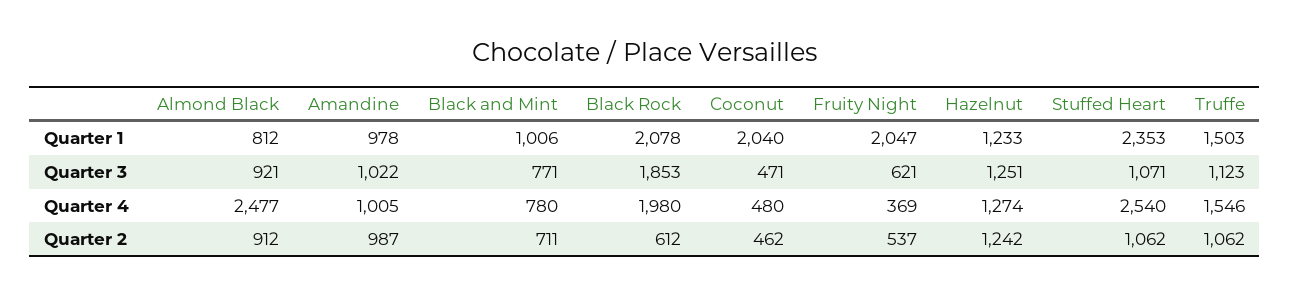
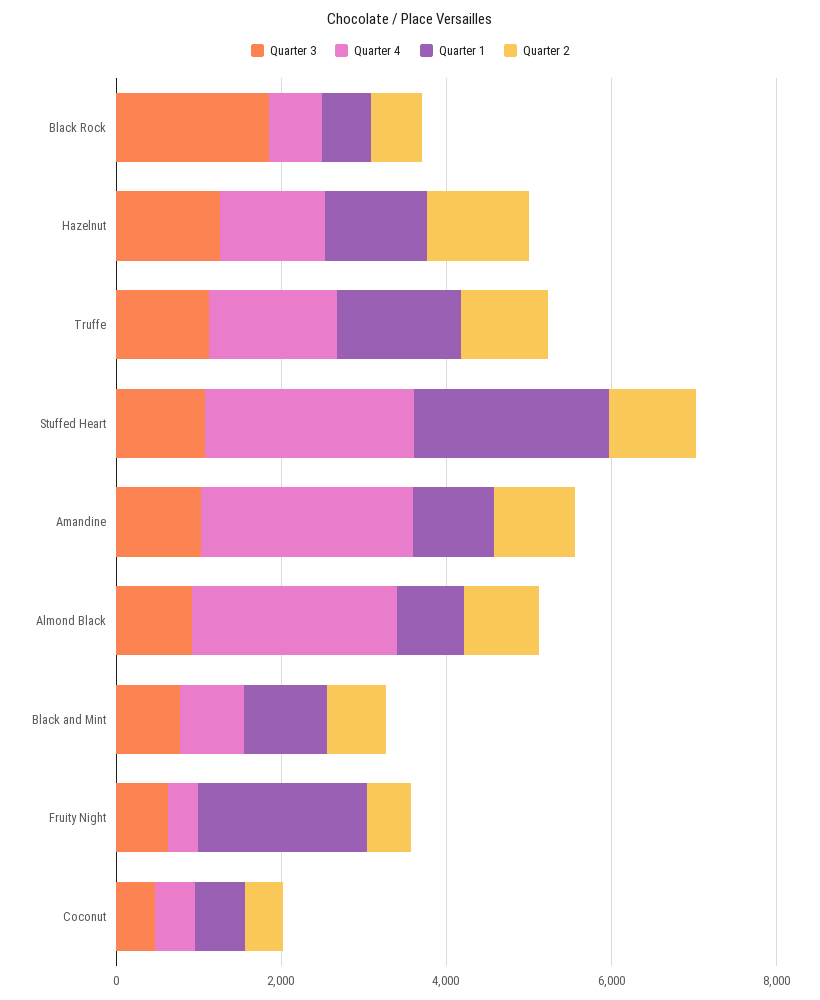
Quarter 1, Black Rock: 2078 -> 500
Quarter 1, Coconut: 2040 -> 500
Quarter 4, Amandine: 1005 -> 2500
Quarter 4, Black Rock: 1980 -> 500

